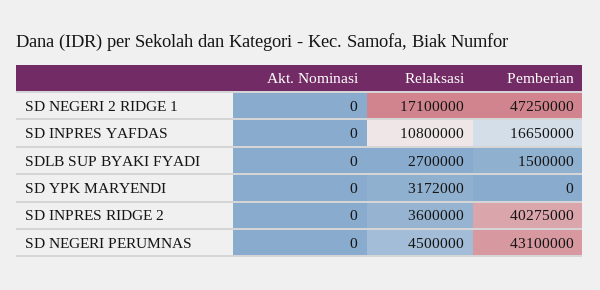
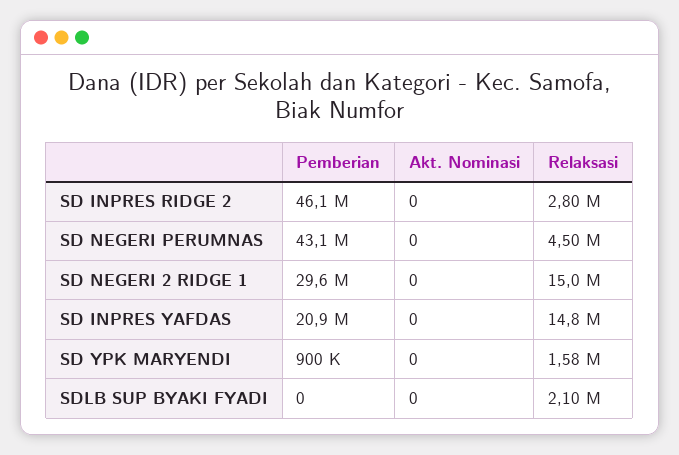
Relaksasi, SD NEGERI 2 RIDGE 1: 17100000 -> 15000000
Pemberian, SD NEGERI 2 RIDGE 1: 47250000 -> 29600000
Relaksasi, SD INPRES YAFDAS: 10800000 -> 14800000
Pemberian, SD INPRES YAFDAS: 16650000 -> 20900000
Relaksasi, SDLB SUP BYAKI FYADI: 2700000 -> 2100000
Pemberian, SDLB SUP BYAKI FYADI: 1500000 -> 0
Relaksasi, SD YPK MARYENDI: 3172000 -> 1580000
Pemberian, SD YPK MARYENDI: 0 -> 900000
Relaksasi, SD INPRES RIDGE 2: 3600000 -> 2800000
Pemberian, SD INPRES RIDGE 2: 40275000 -> 46100000

